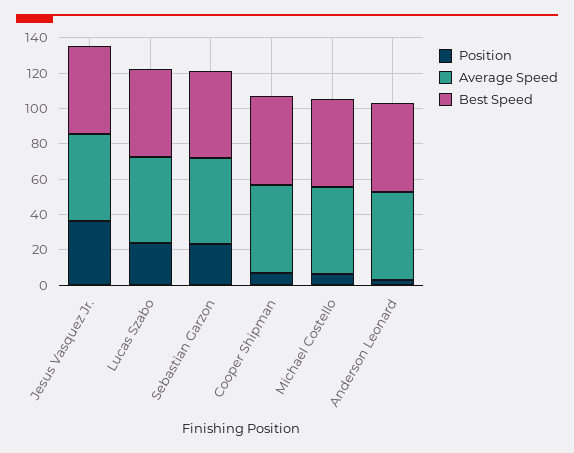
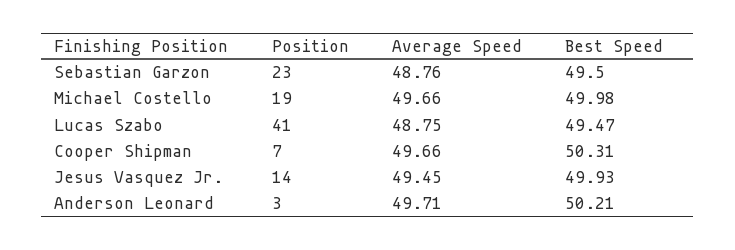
Position, Jesus Vasquez Jr.: 35 -> 14
Position, Lucas Szabo: 25 -> 41
Position, Michael Costello: 5 -> 19

